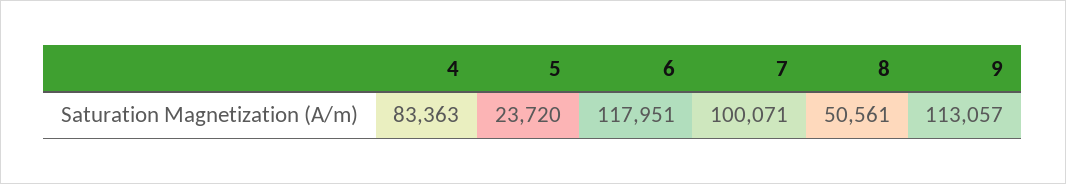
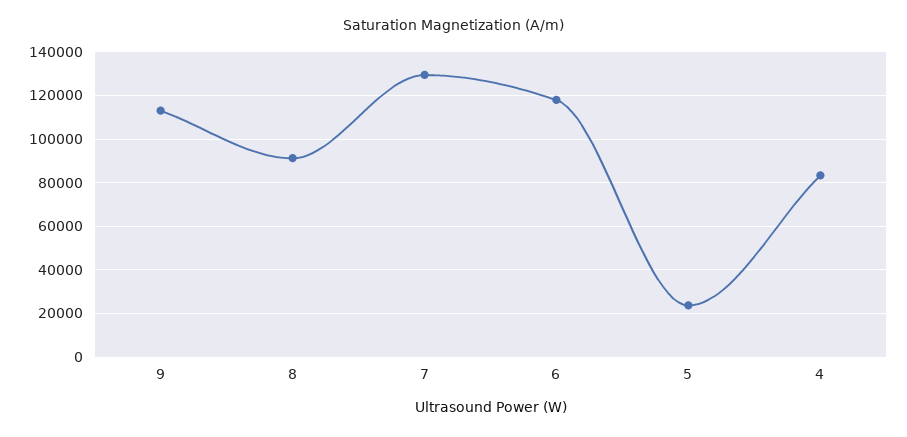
7: 100071 -> 130000
8: 50561 -> 90000

